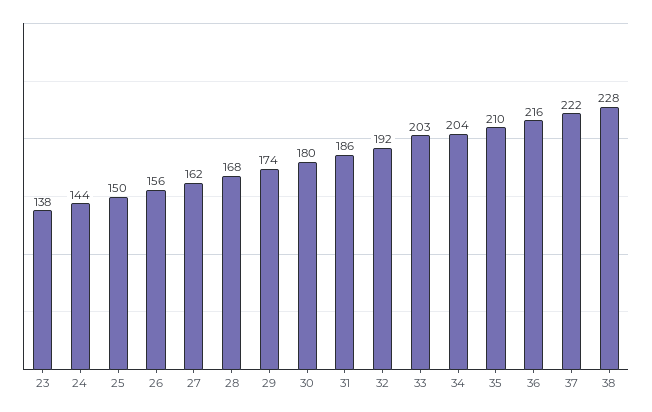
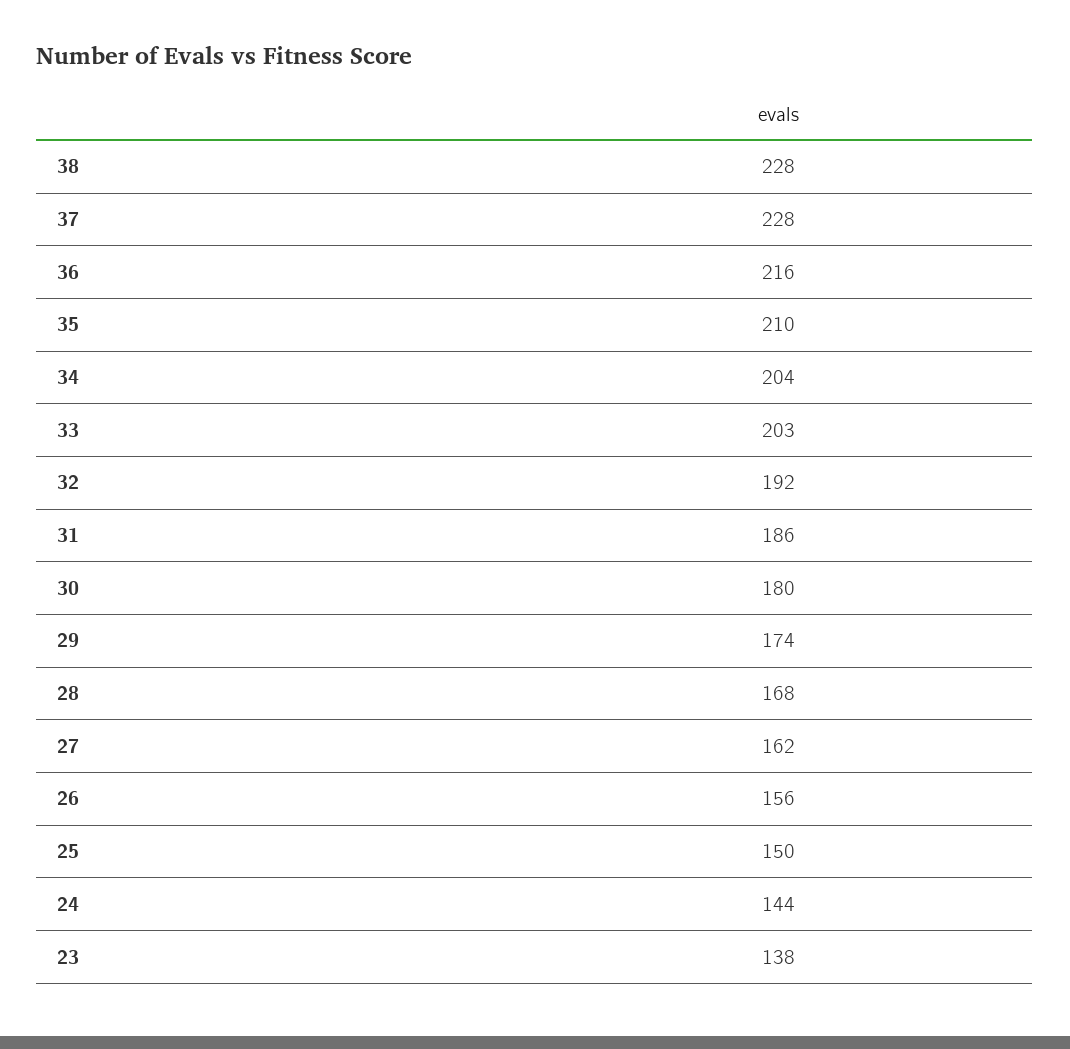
37: 222 -> 228

